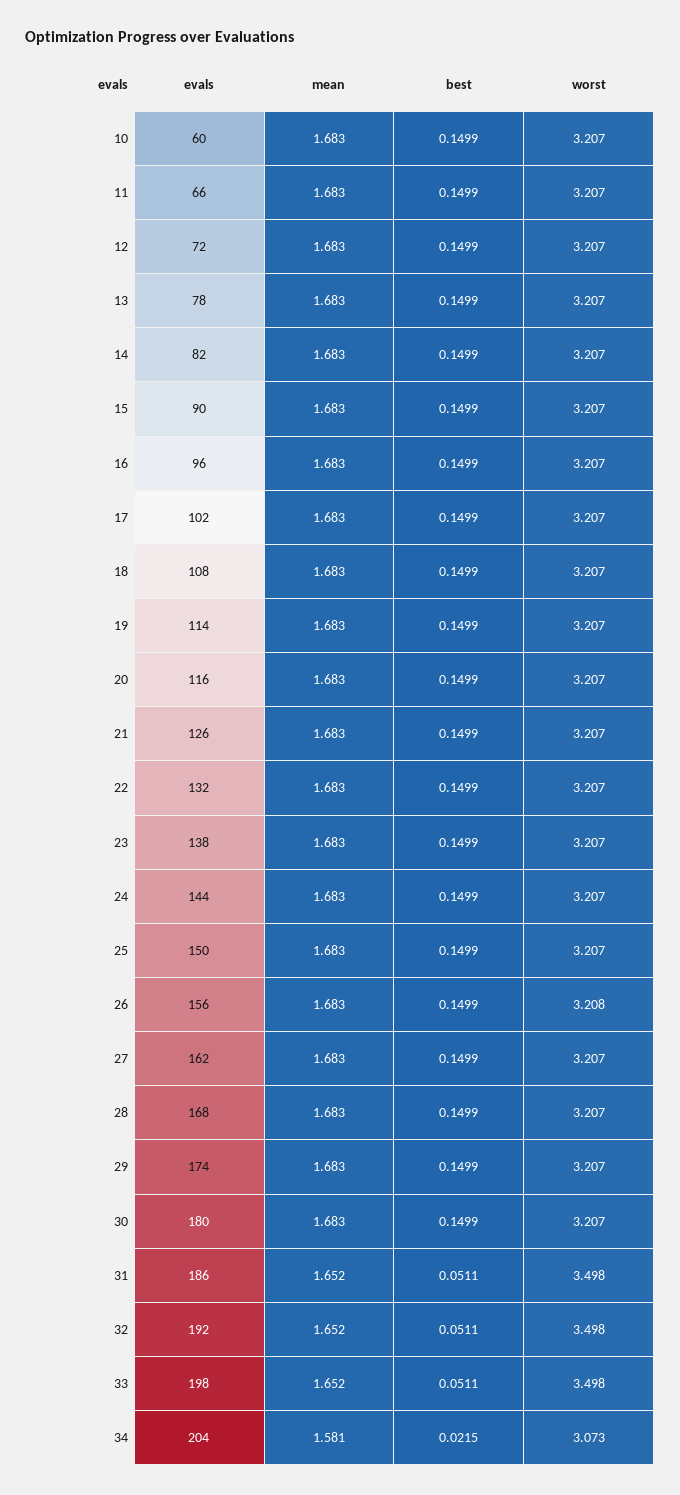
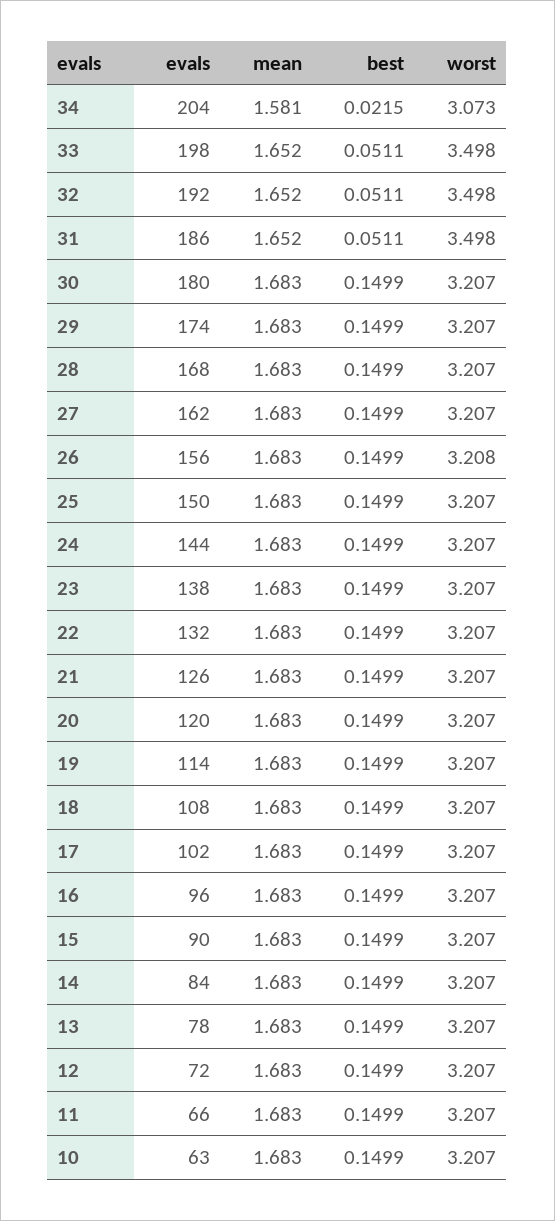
evals, 10: 60 -> 63
evals, 14: 82 -> 84
evals, 20: 116 -> 120

